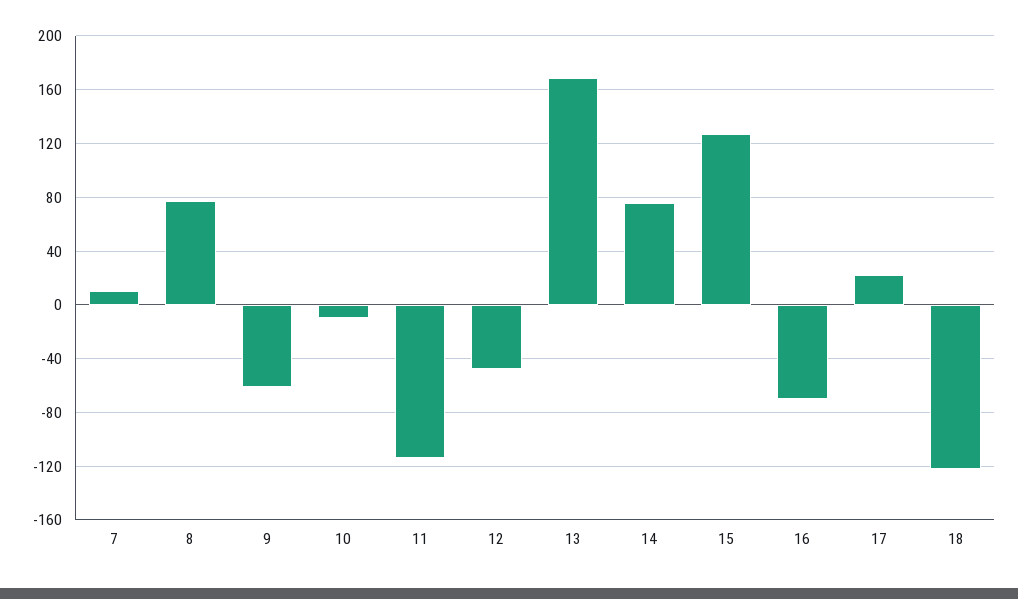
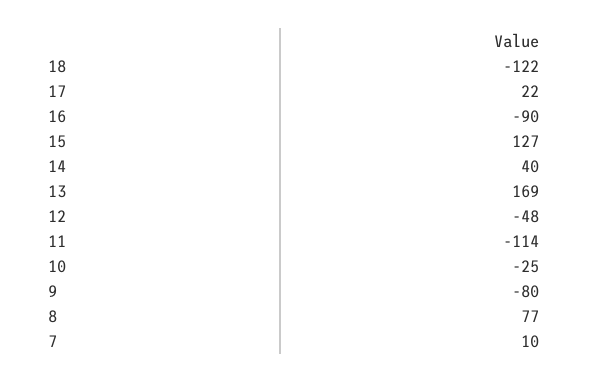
9: -60 -> -80
10: -10 -> -25
14: 75 -> 40
16: -70 -> -90

